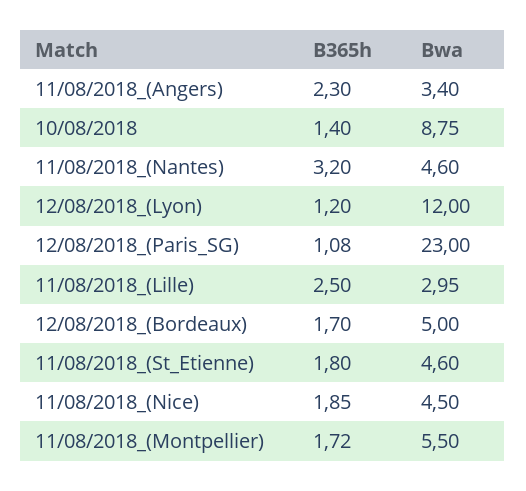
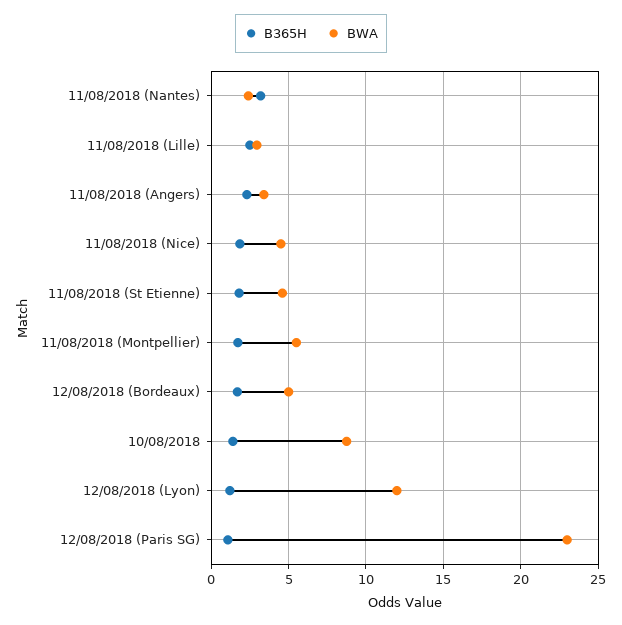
Bwa, 11/08/2018_(Nantes): 4.6 -> 2.5

